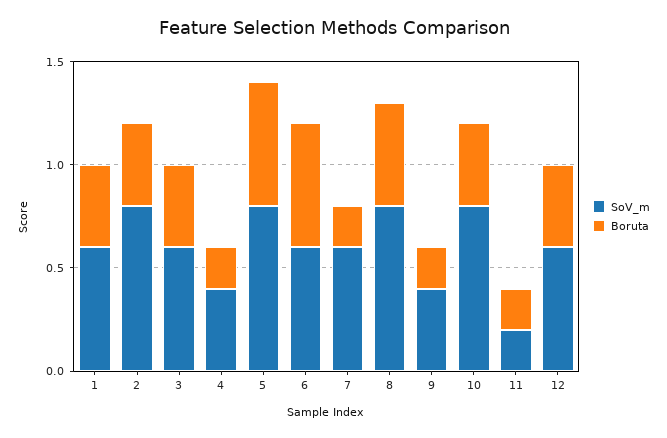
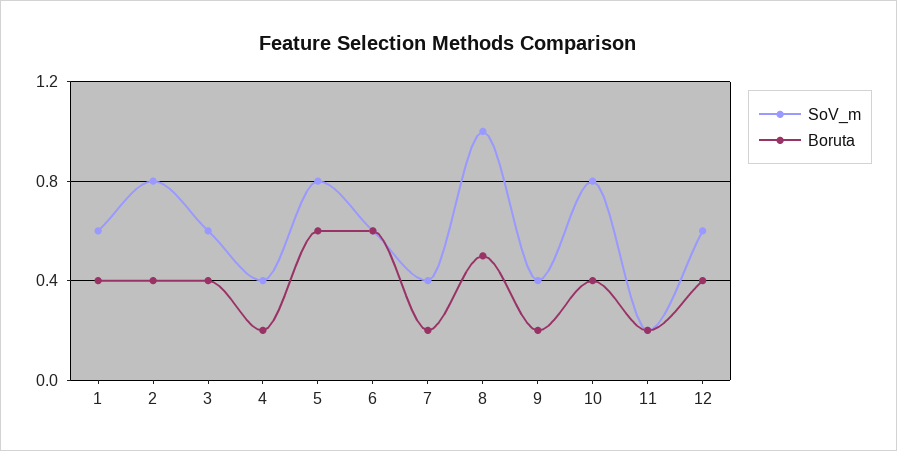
SoV_m, 7: 0.6 -> 0.4
SoV_m, 8: 0.8 -> 1

